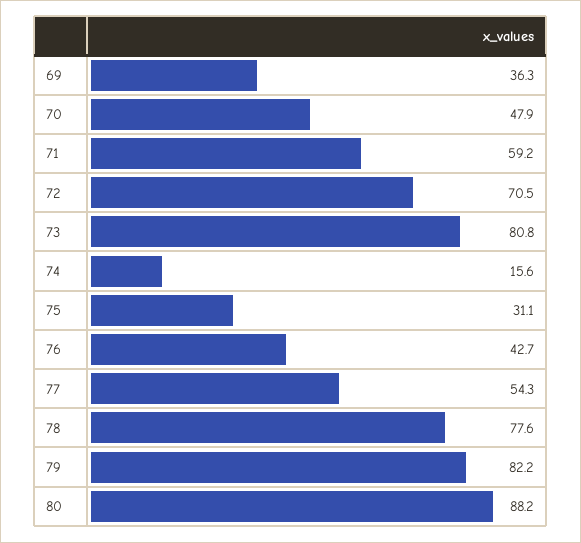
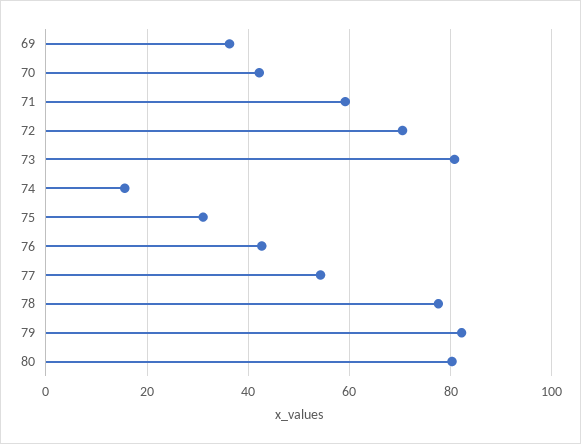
70: 47.9 -> 42
80: 88.2 -> 80

